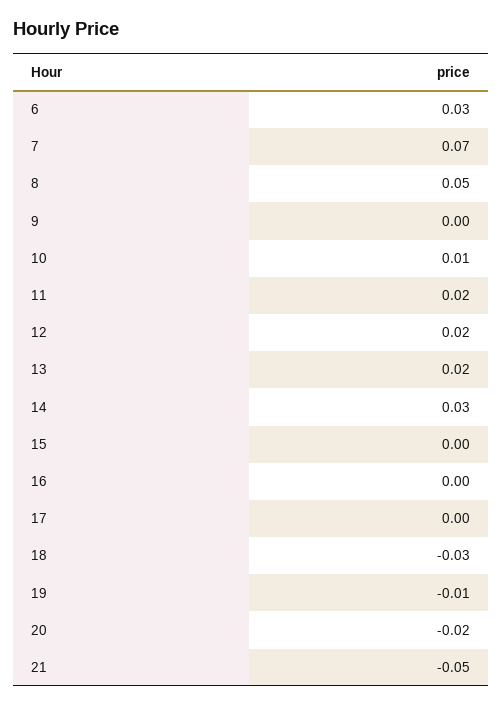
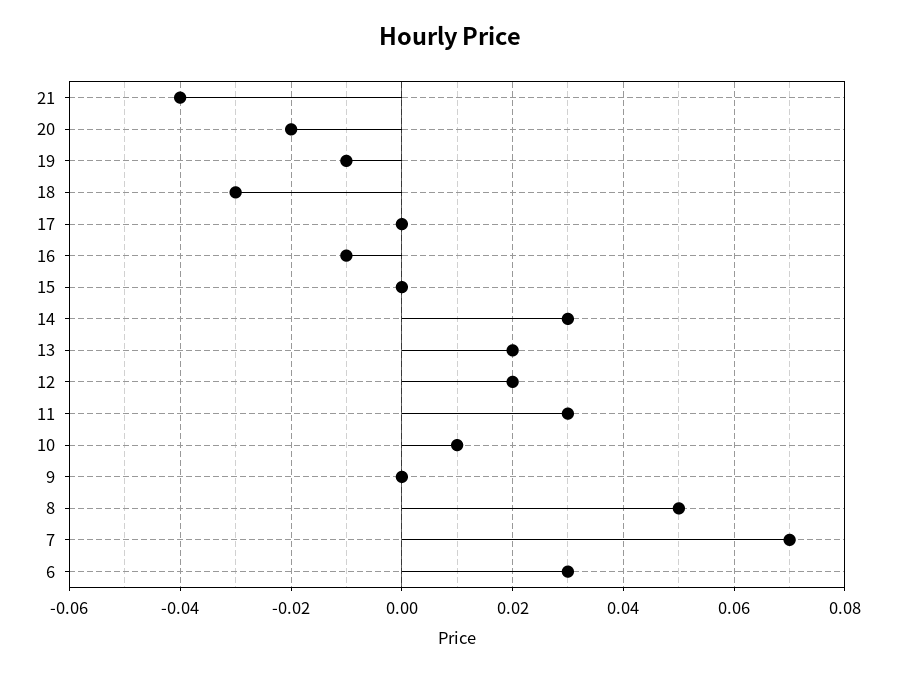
11: 0.02 -> 0.03
16: 0 -> -0.01
21: -0.05 -> -0.04

